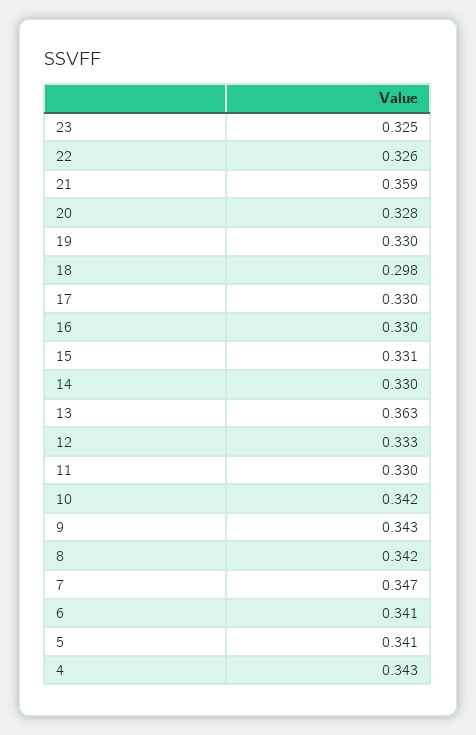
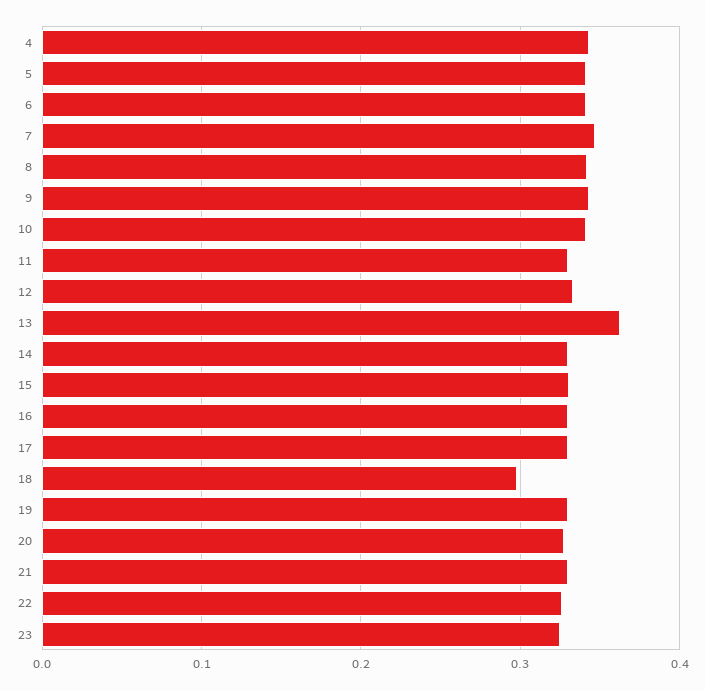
21: 0.359 -> 0.33

